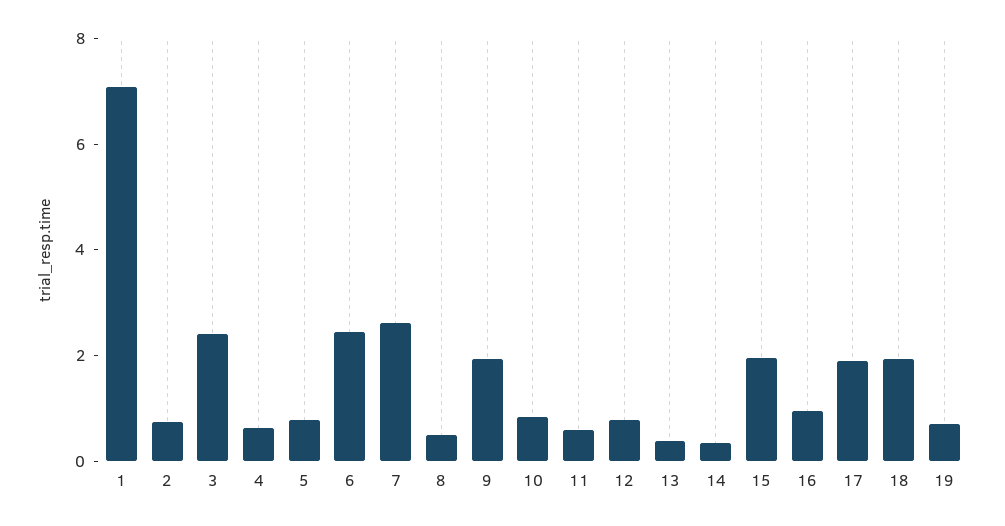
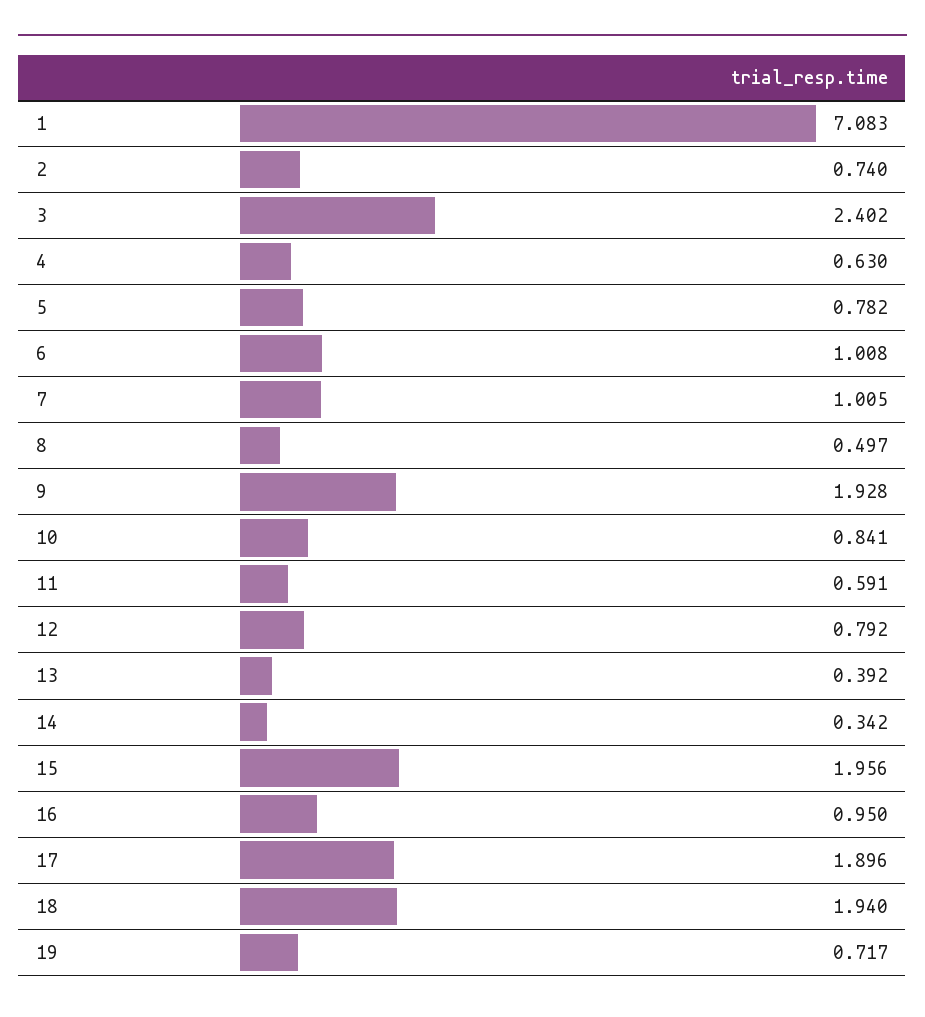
6: 2.5 -> 1.008
7: 2.5 -> 1.005

